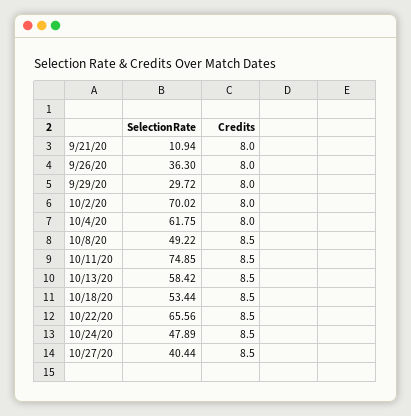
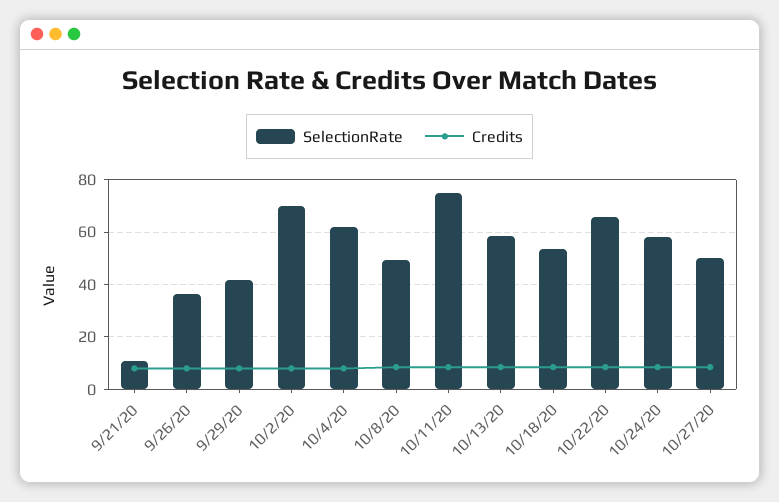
SelectionRate, 9/29/20: 29.72 -> 42.5
SelectionRate, 10/24/20: 47.89 -> 57.5
SelectionRate, 10/27/20: 40.44 -> 50

